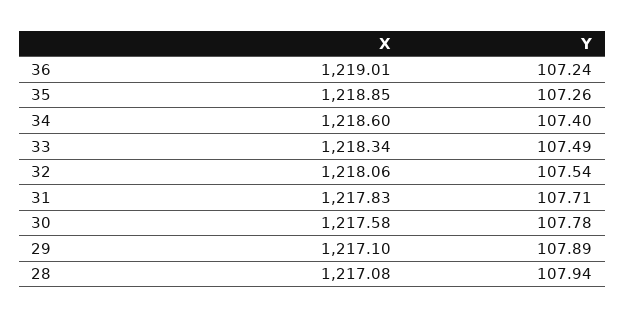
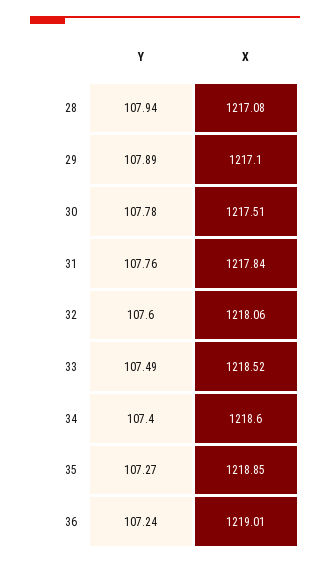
Y, 35: 107.26 -> 107.27
X, 33: 1218.34 -> 1218.52
Y, 32: 107.54 -> 107.6
X, 31: 1217.83 -> 1217.84
Y, 31: 107.71 -> 107.76
X, 30: 1217.58 -> 1217.51

